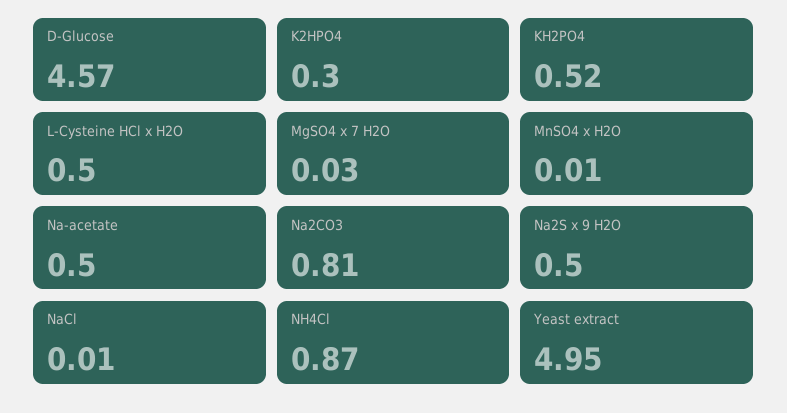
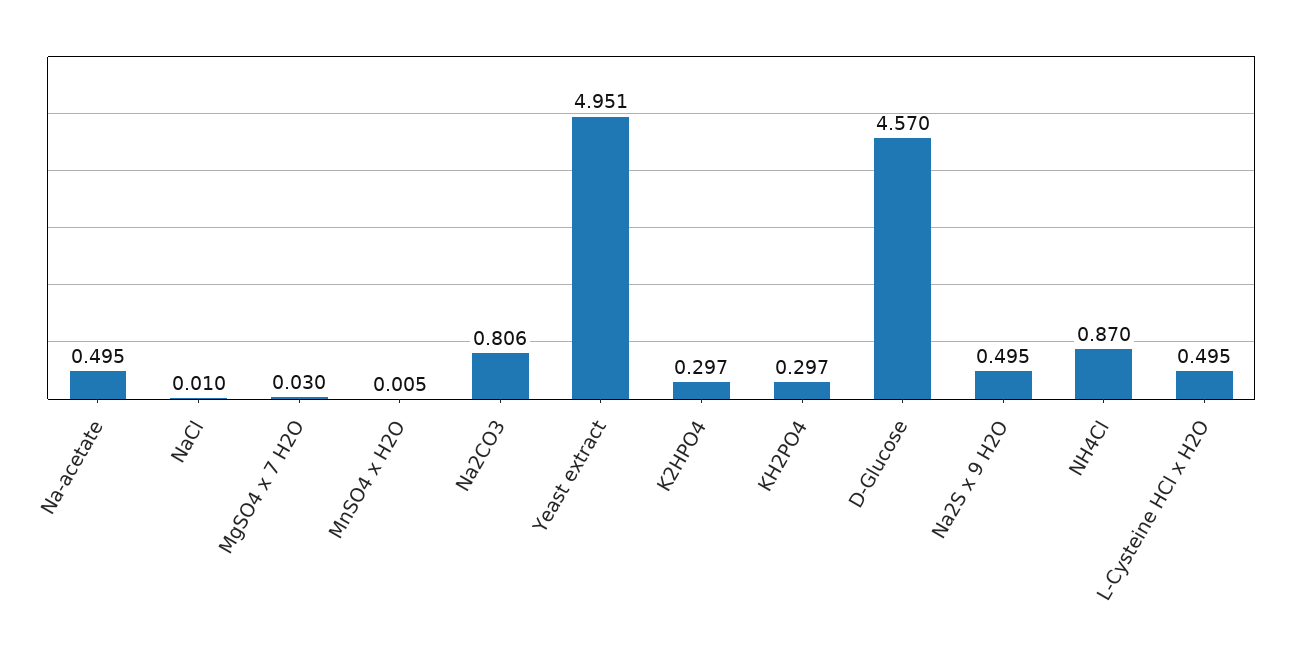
KH2PO4: 0.52 -> 0.297

